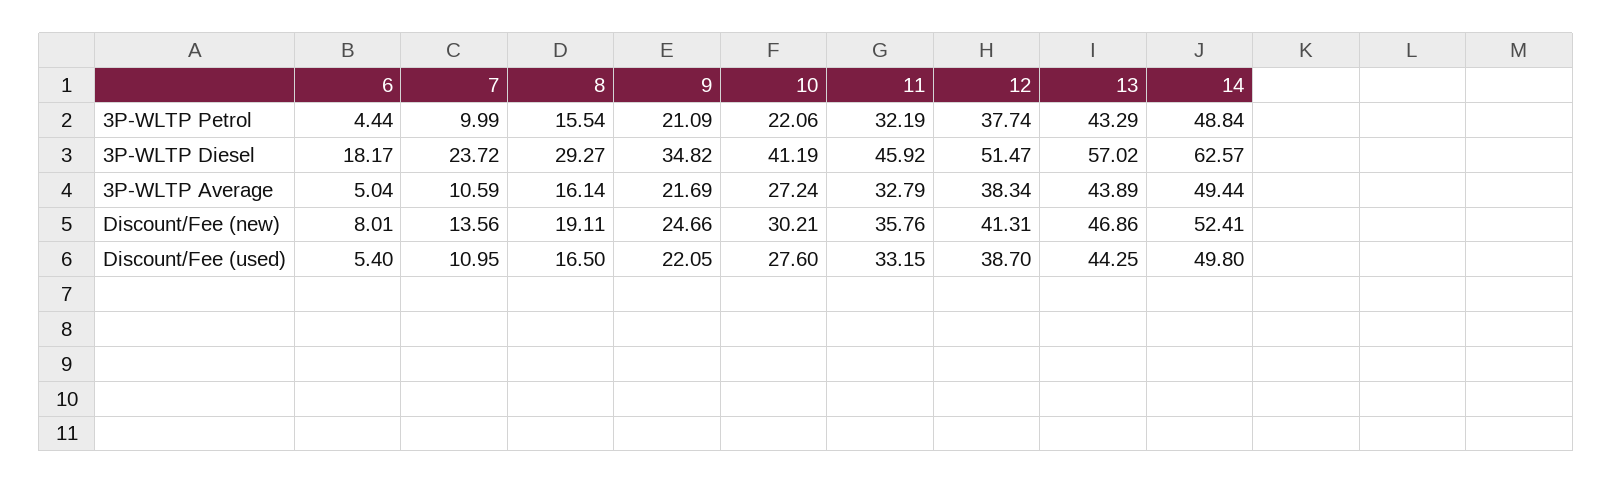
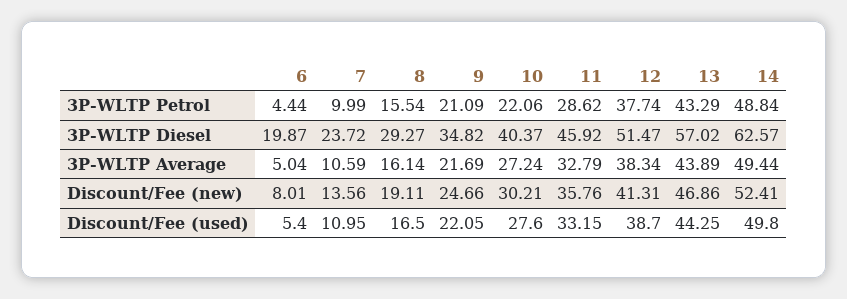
11, 3P-WLTP Petrol: 32.19 -> 28.62
6, 3P-WLTP Diesel: 18.17 -> 19.87
10, 3P-WLTP Diesel: 41.19 -> 40.37

